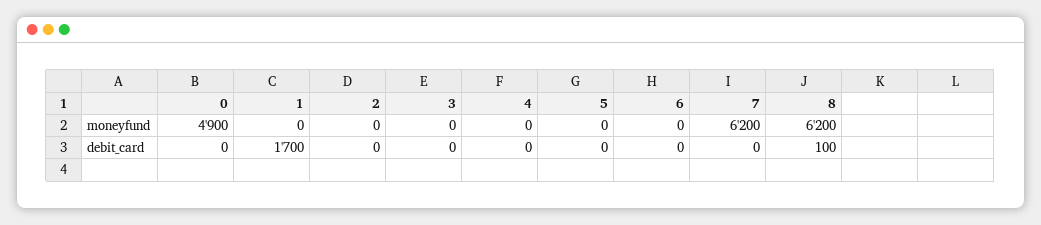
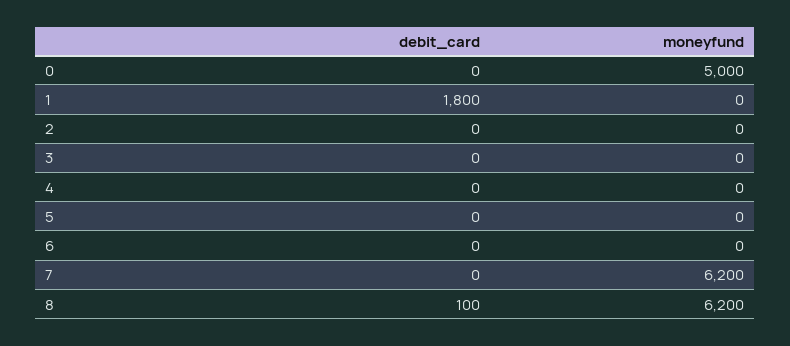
0, moneyfund: 4900 -> 5000
1, debit_card: 1700 -> 1800

